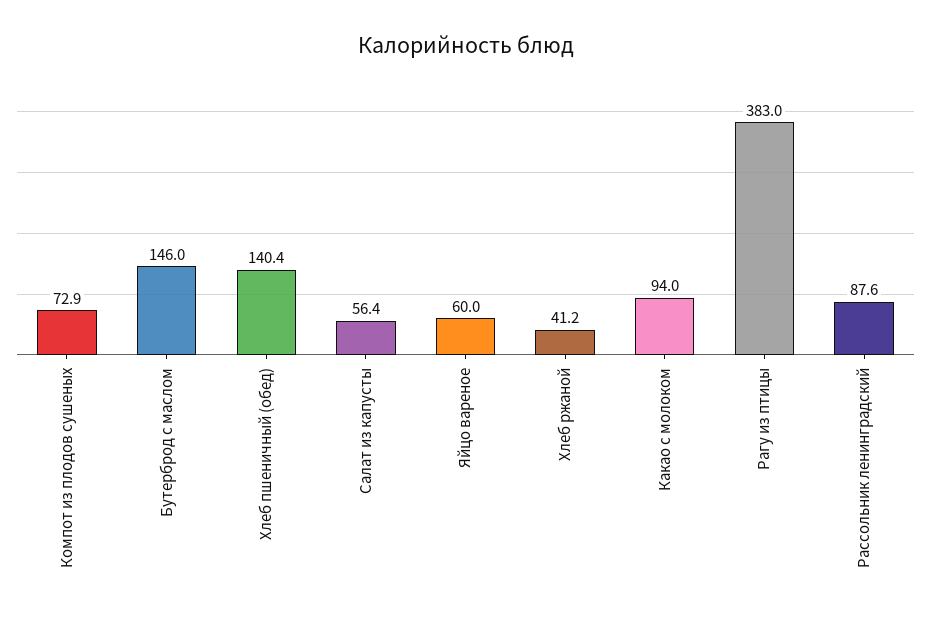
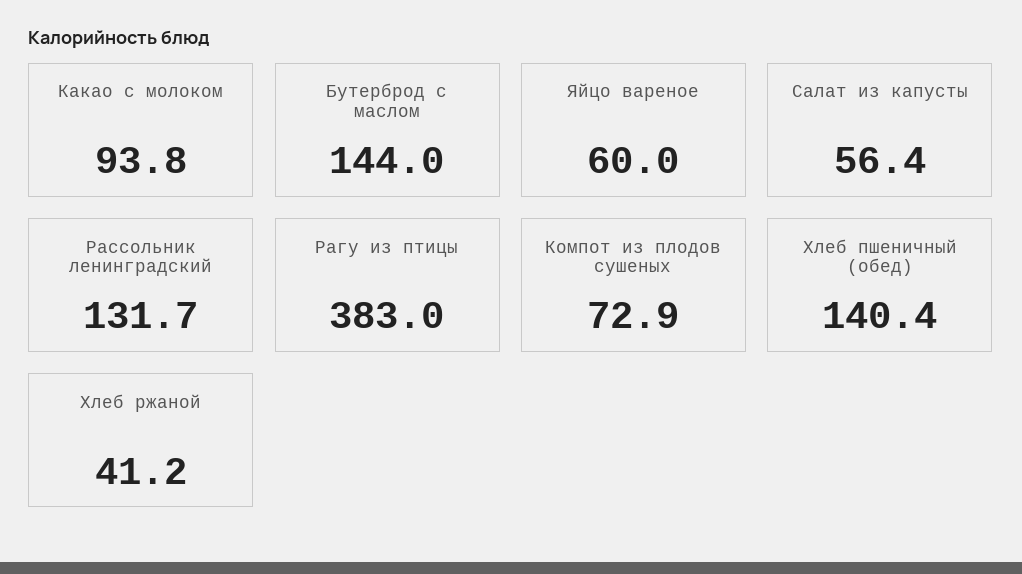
Бутерброд с маслом: 146 -> 144
Какао с молоком: 94 -> 93.8
Рассольник ленинградский: 87.6 -> 131.7

